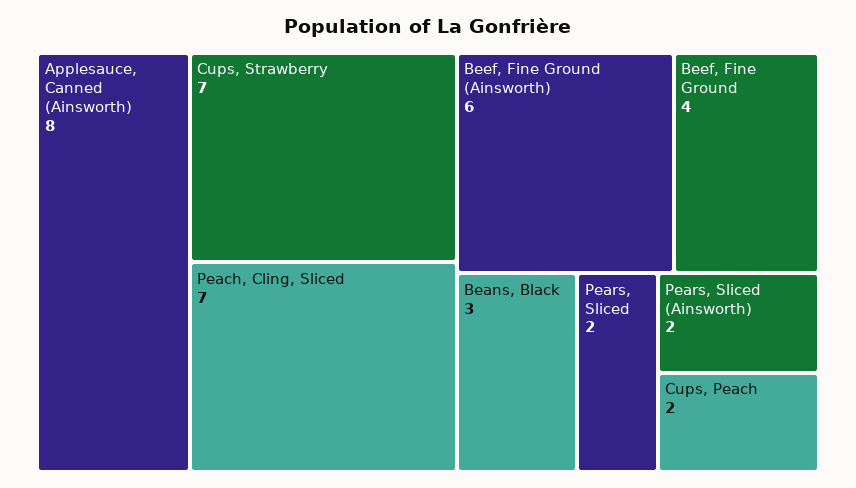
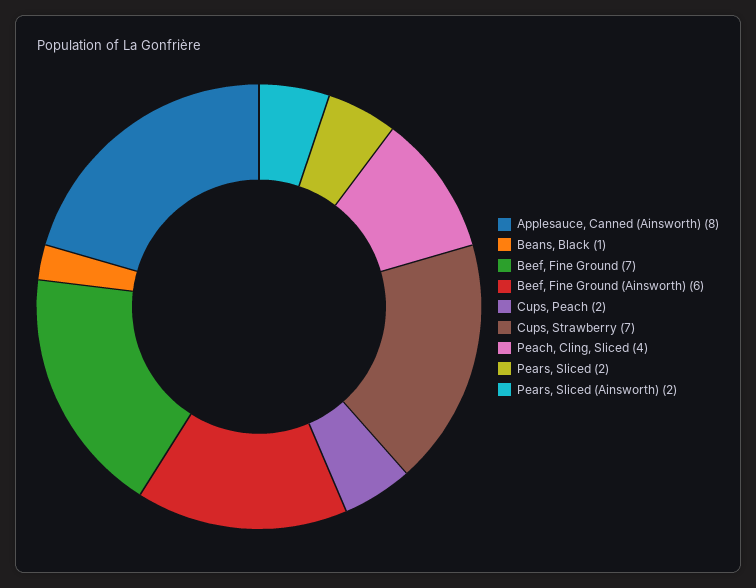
Peach, Cling, Sliced: 7 -> 4
Beef, Fine Ground: 4 -> 7
Beans, Black: 3 -> 1

